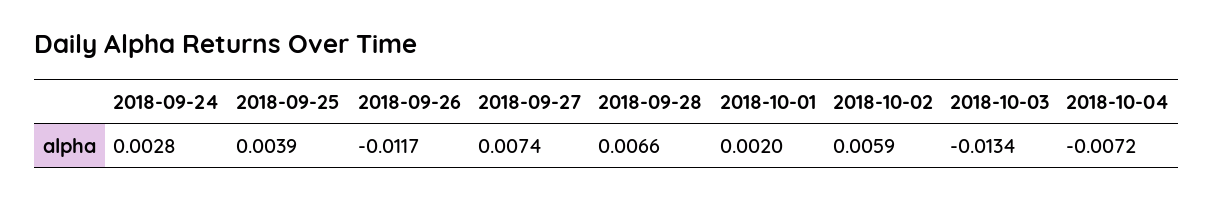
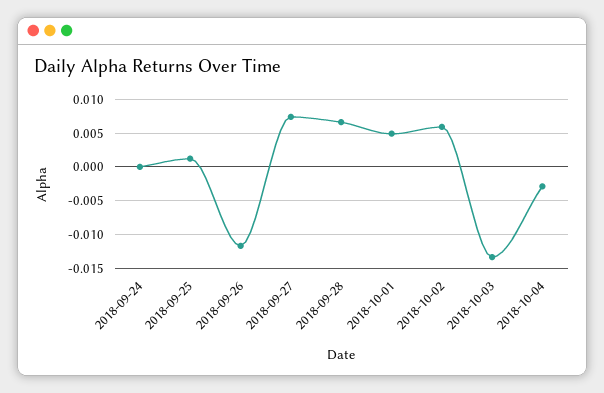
2018-09-24: 0.0028 -> 0
2018-09-25: 0.0039 -> 0.001
2018-10-01: 0.002 -> 0.005
2018-10-04: -0.0072 -> -0.003

